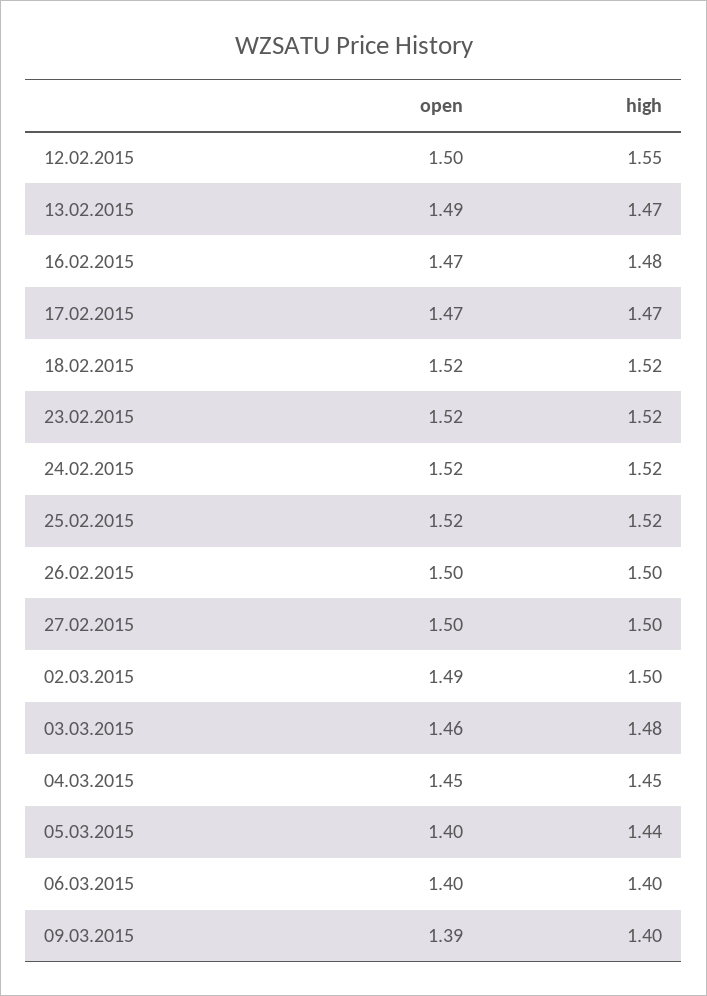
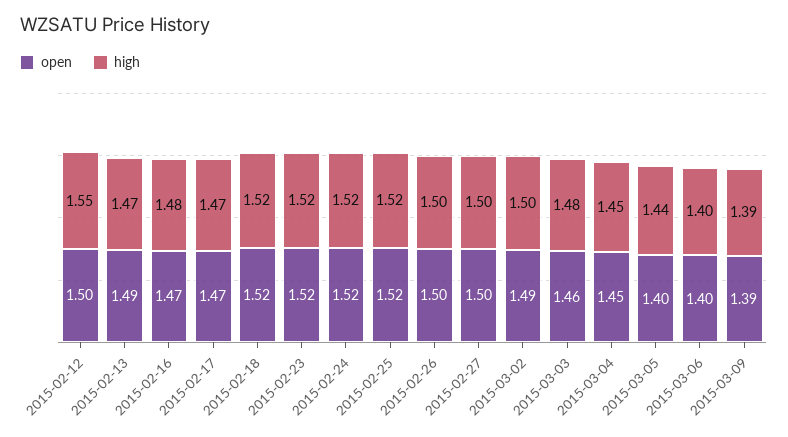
high, 09.03.2015: 1.4 -> 1.39

